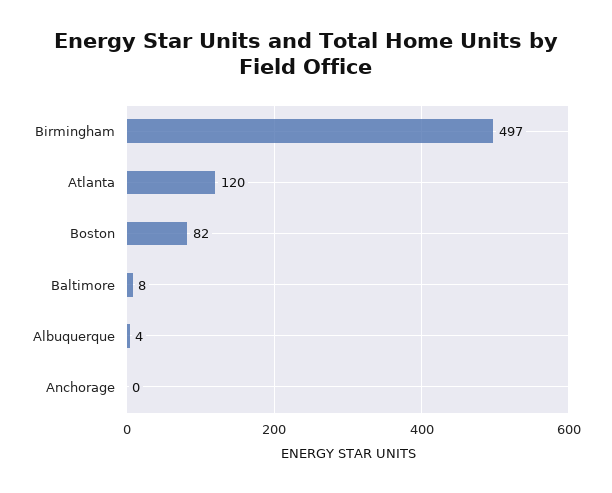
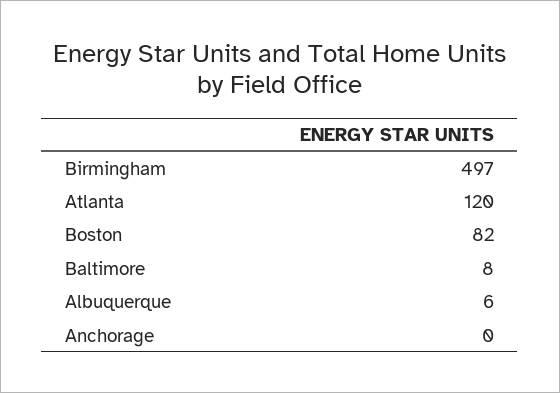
Albuquerque: 4 -> 6

